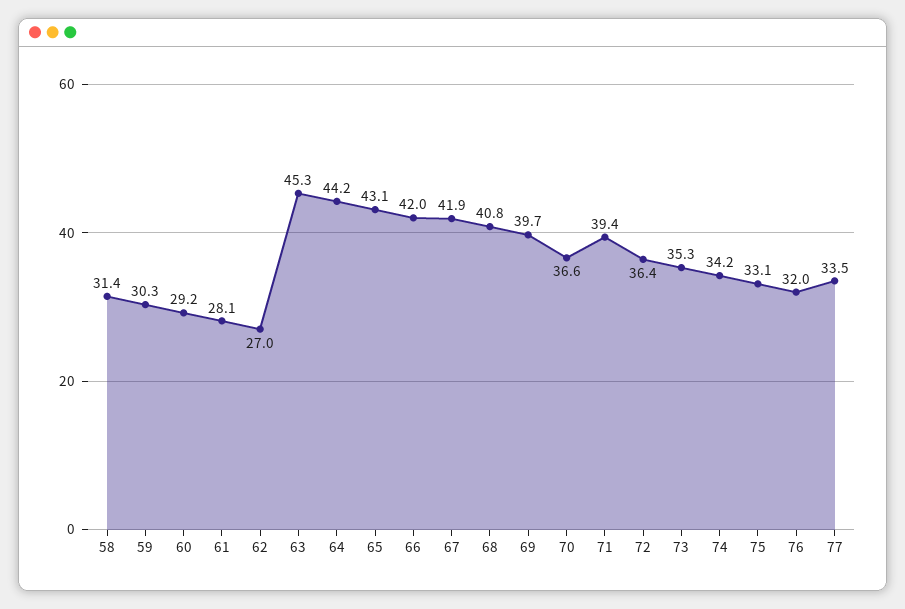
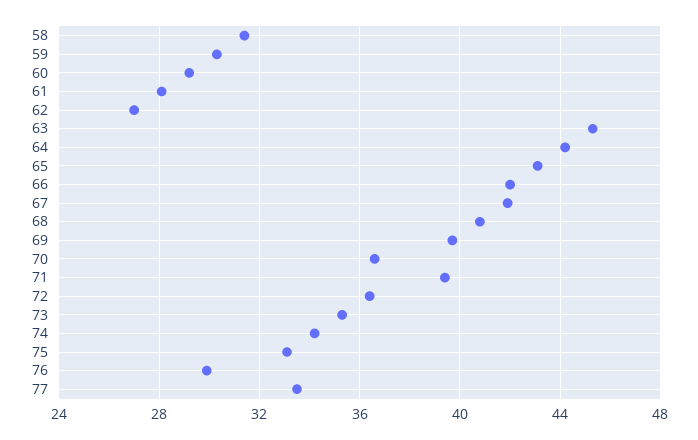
76: 32 -> 30

